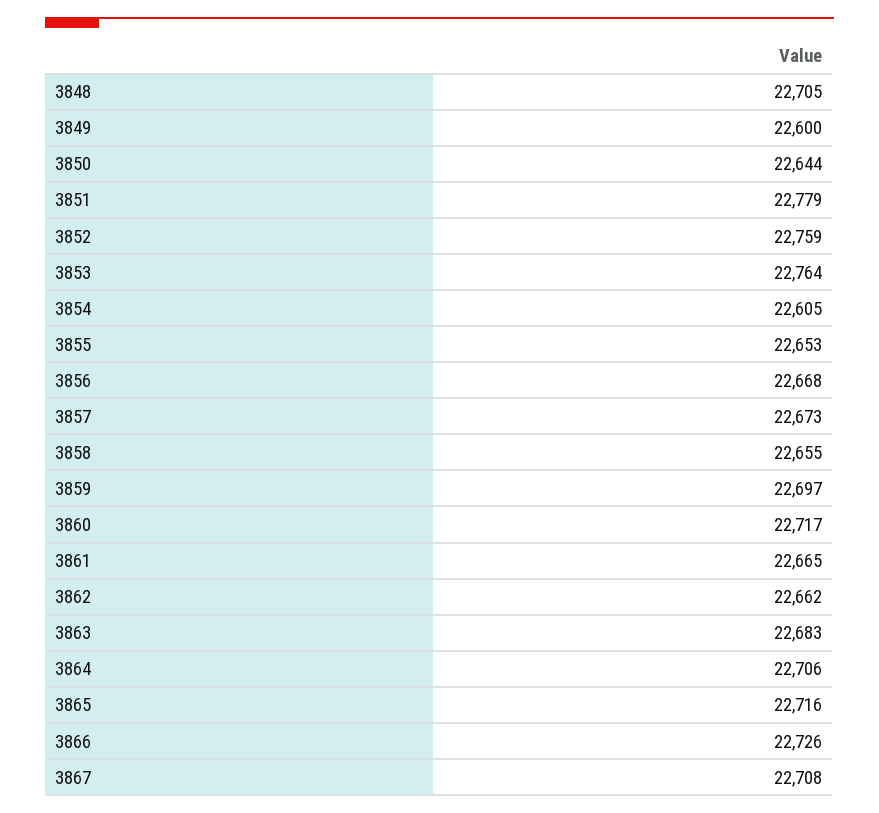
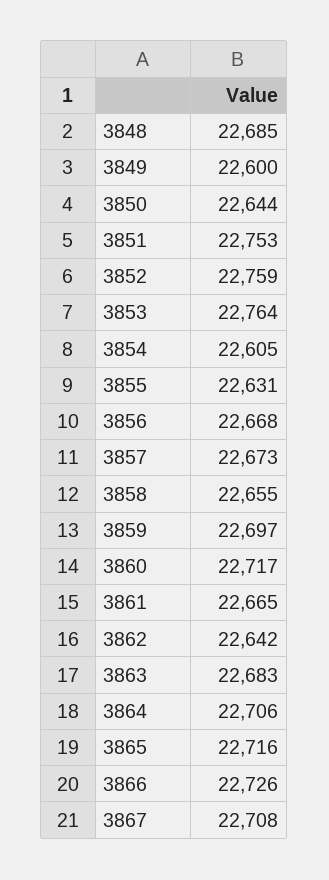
3848: 22705 -> 22685
3851: 22779 -> 22753
3855: 22653 -> 22631
3862: 22662 -> 22642

